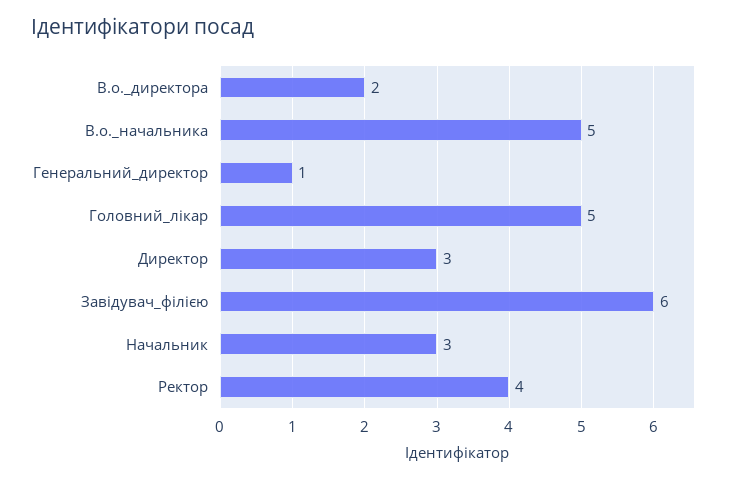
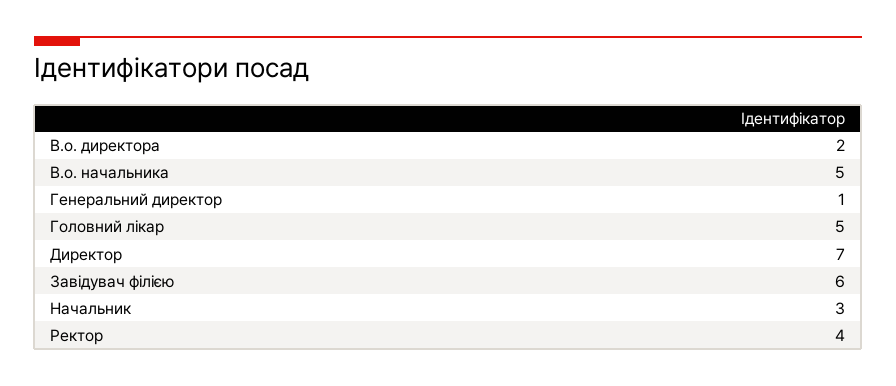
Директор: 3 -> 7

